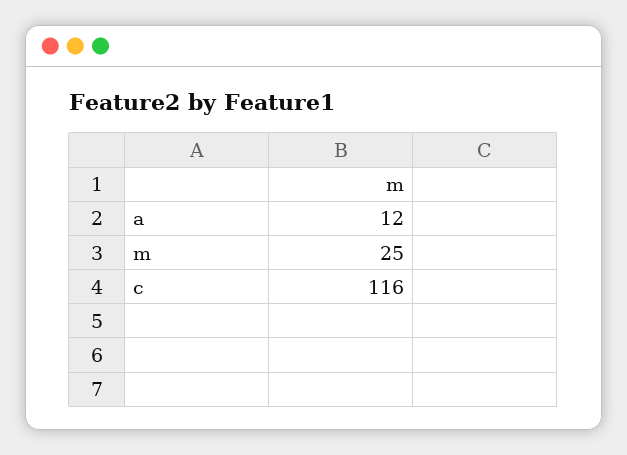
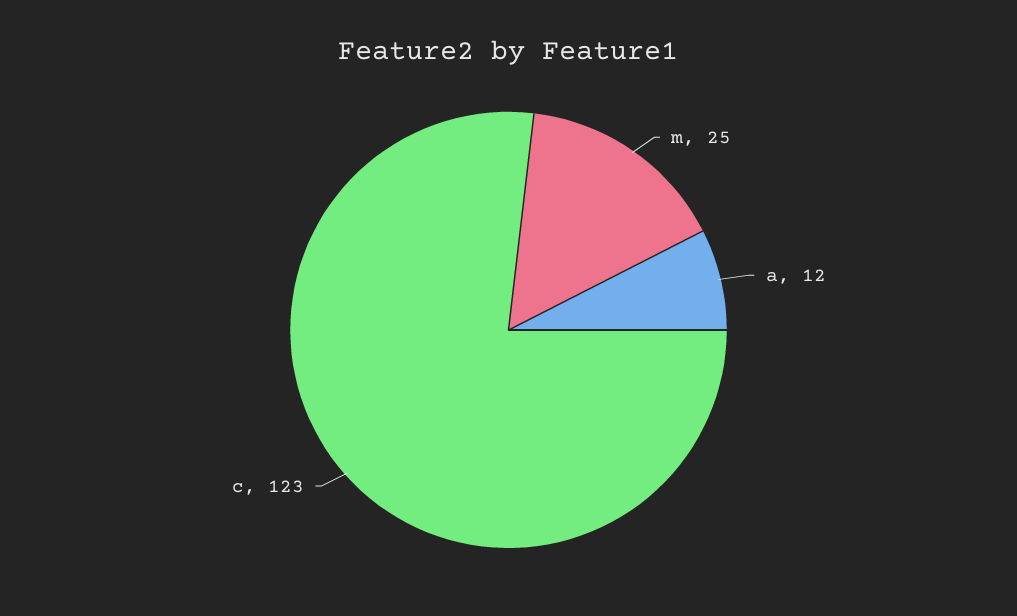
c: 116 -> 123

